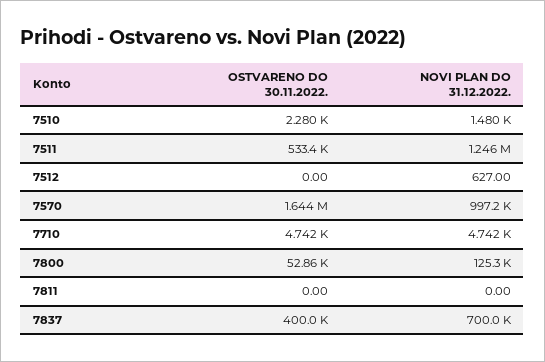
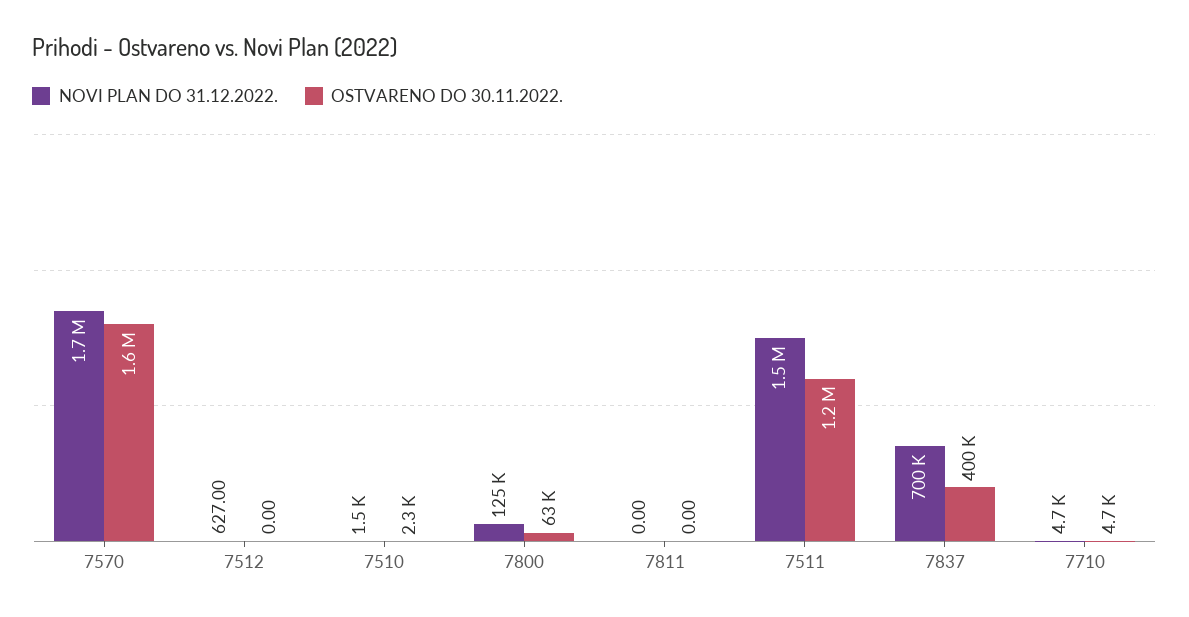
OSTVARENO DO 30.11.2022., 7511: 533400 -> 1200000
NOVI PLAN DO 31.12.2022., 7511: 1246000 -> 1500000
NOVI PLAN DO 31.12.2022., 7570: 997200 -> 1700000
OSTVARENO DO 30.11.2022., 7800: 52860 -> 63000

